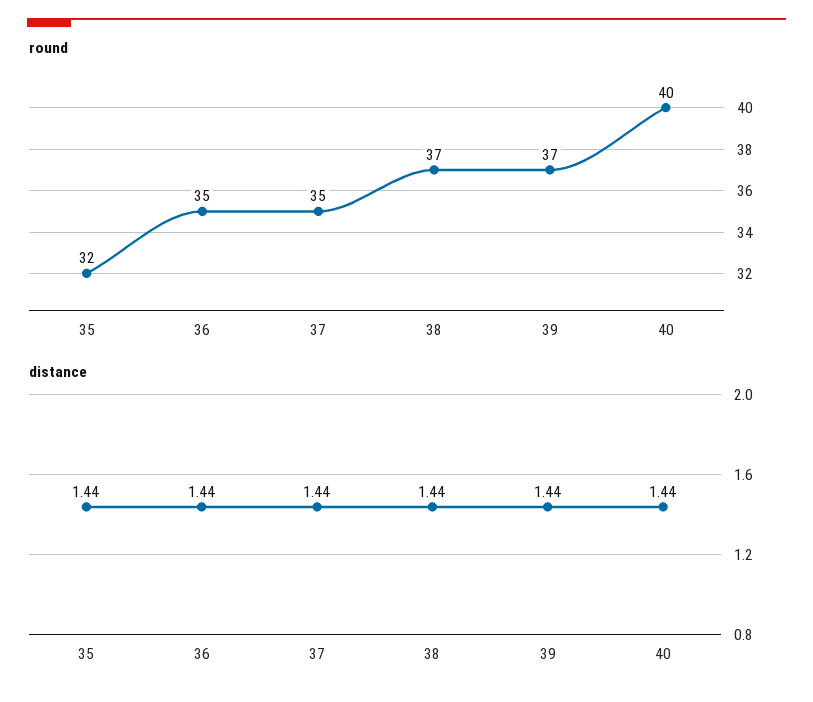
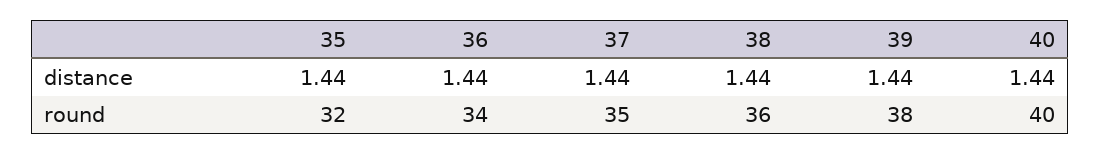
round, 36: 35 -> 34
round, 38: 37 -> 36
round, 39: 37 -> 38

